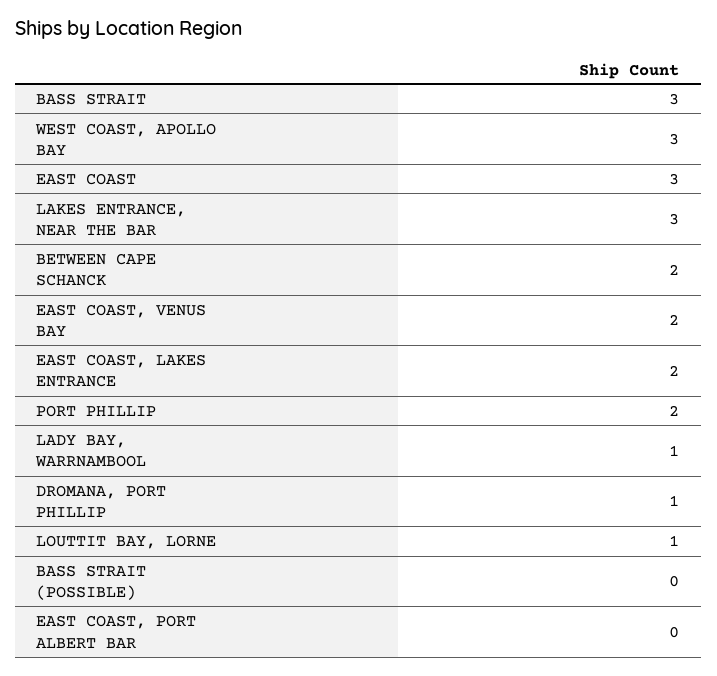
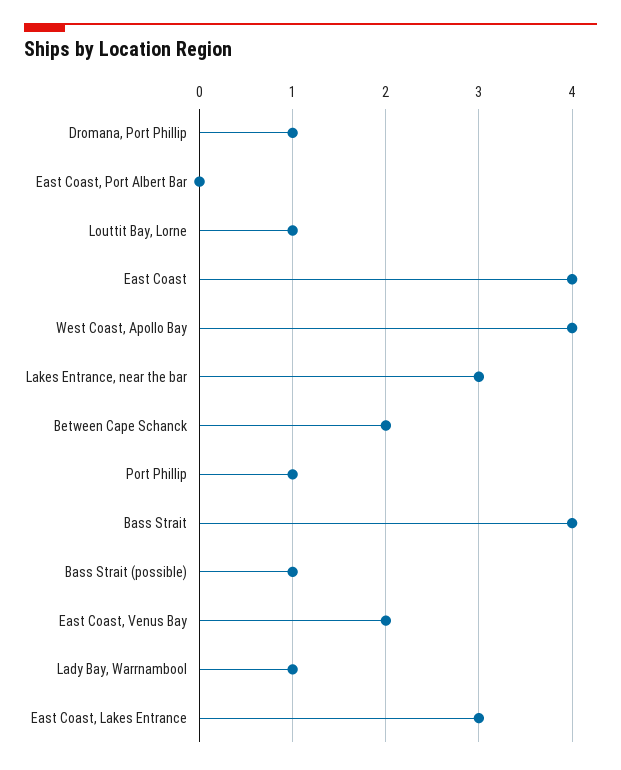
BASS STRAIT: 3 -> 4
WEST COAST, APOLLO BAY: 3 -> 4
EAST COAST: 3 -> 4
EAST COAST, LAKES ENTRANCE: 2 -> 3
PORT PHILLIP: 2 -> 1
BASS STRAIT (POSSIBLE): 0 -> 1

